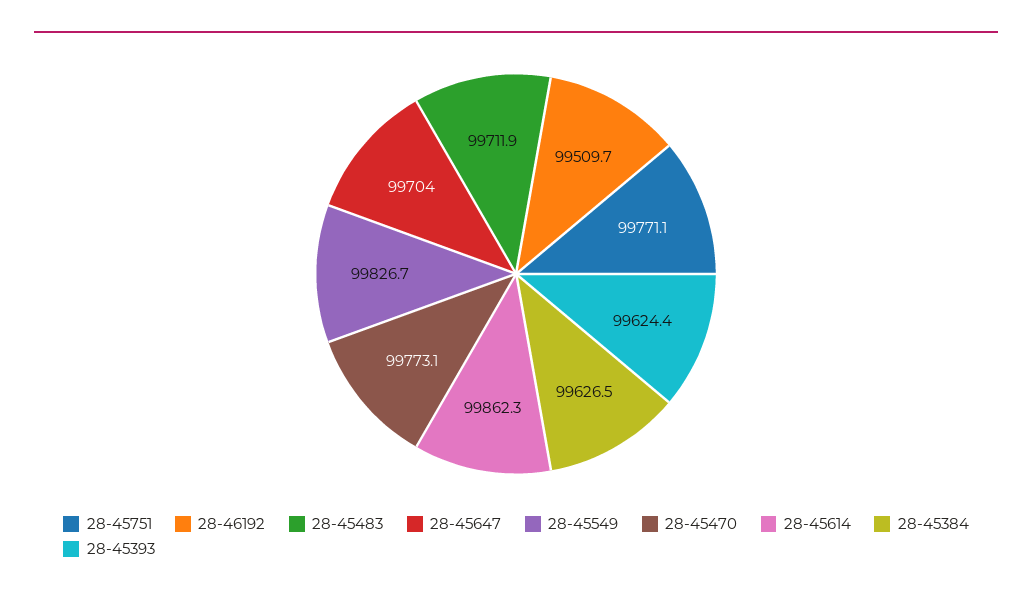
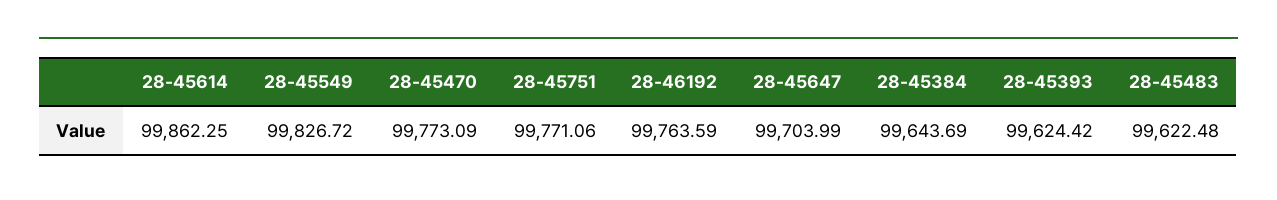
28-46192: 99509.7 -> 99763.59
28-45483: 99711.9 -> 99622.48
28-45384: 99626.5 -> 99643.69

